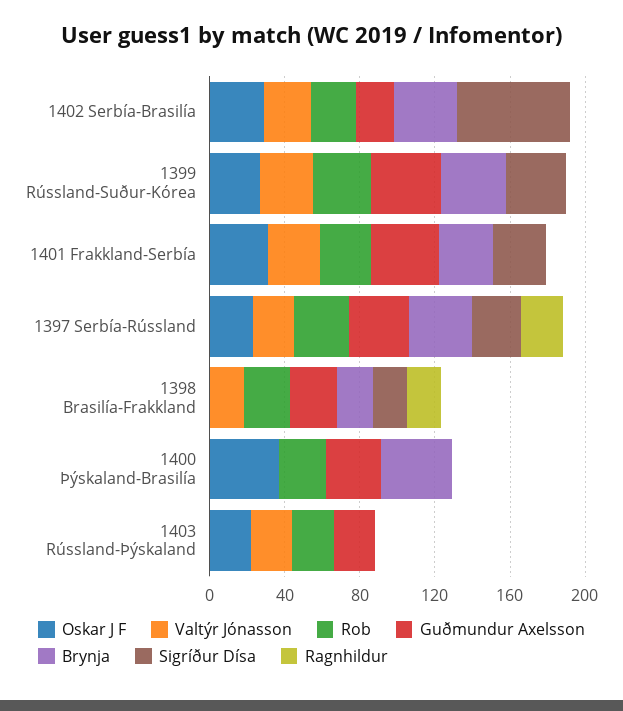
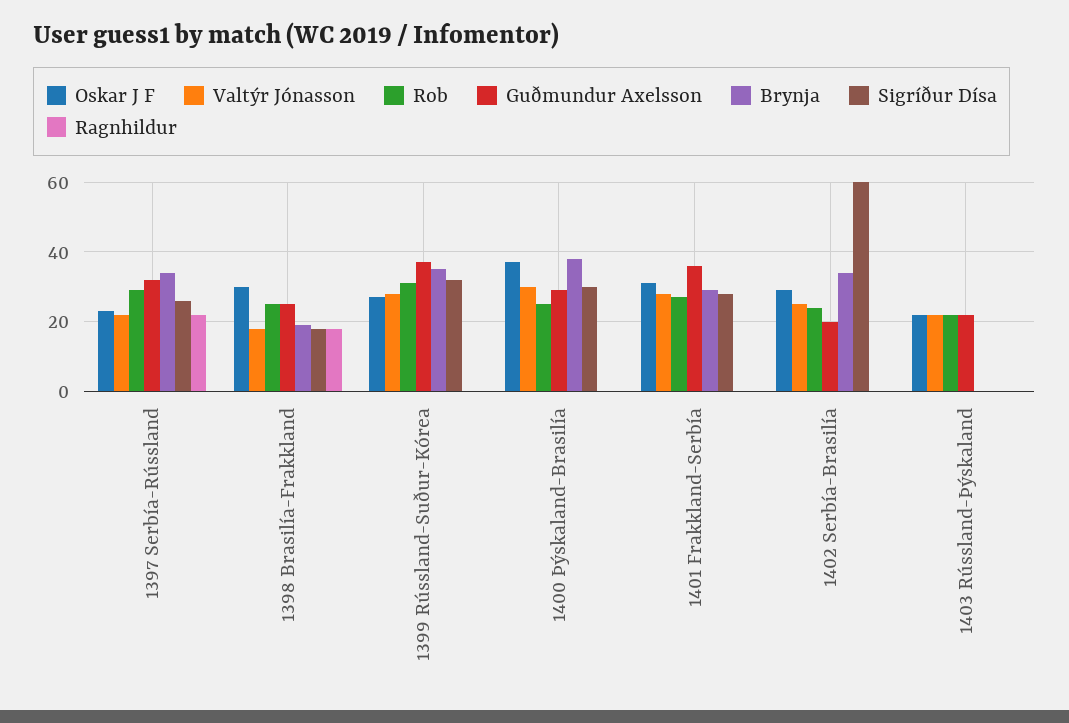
Oskar J F, 1398 Brasilía-Frakkland: 0 -> 30
Valtýr Jónasson, 1400 Þýskaland-Brasilía: 0 -> 30
Sigríður Dísa, 1400 Þýskaland-Brasilía: 0 -> 30

